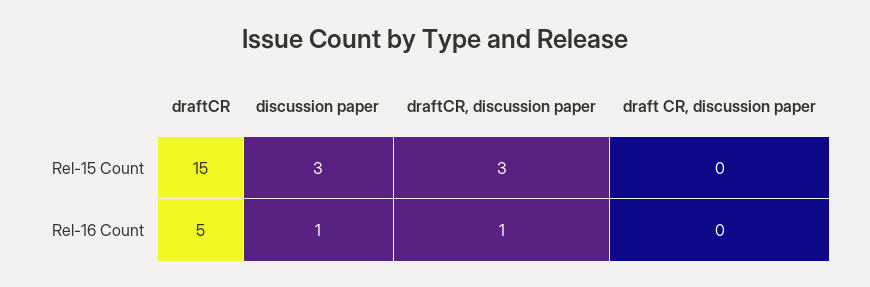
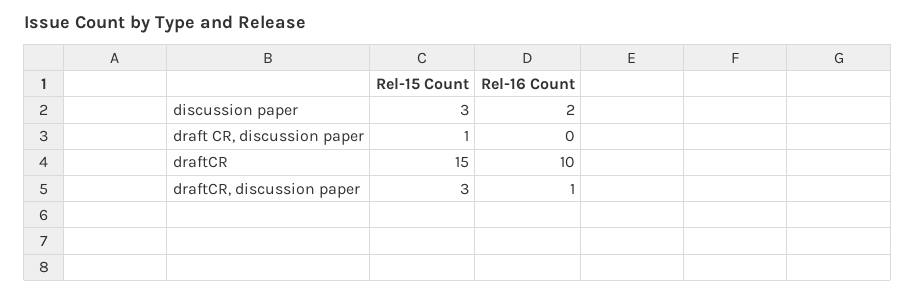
draft CR, discussion paper, Rel-15 Count: 0 -> 1
draftCR, Rel-16 Count: 5 -> 10
discussion paper, Rel-16 Count: 1 -> 2

